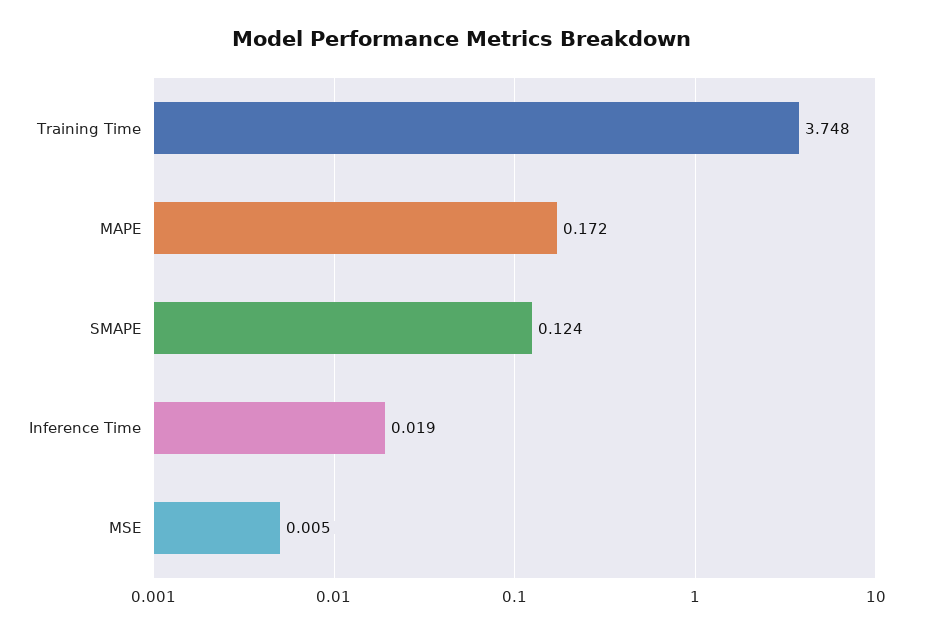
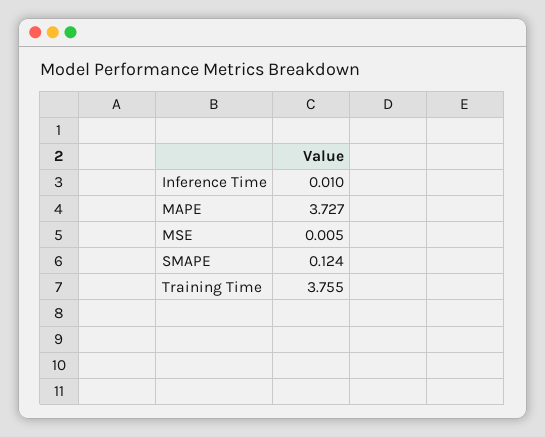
Training Time: 3.748 -> 3.755
MAPE: 0.172 -> 3.727
Inference Time: 0.019 -> 0.01

